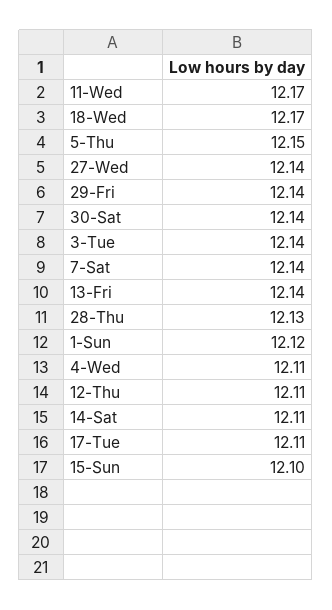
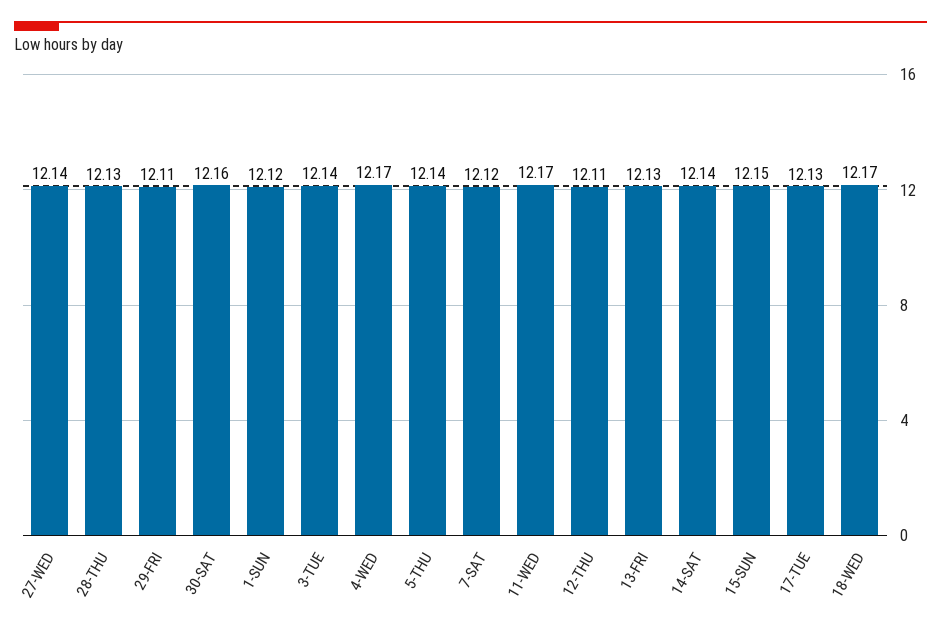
5-Thu: 12.15 -> 12.14
29-Fri: 12.14 -> 12.11
30-Sat: 12.14 -> 12.16
7-Sat: 12.14 -> 12.12
13-Fri: 12.14 -> 12.13
4-Wed: 12.11 -> 12.17
14-Sat: 12.11 -> 12.14
17-Tue: 12.11 -> 12.13
15-Sun: 12.1 -> 12.15

